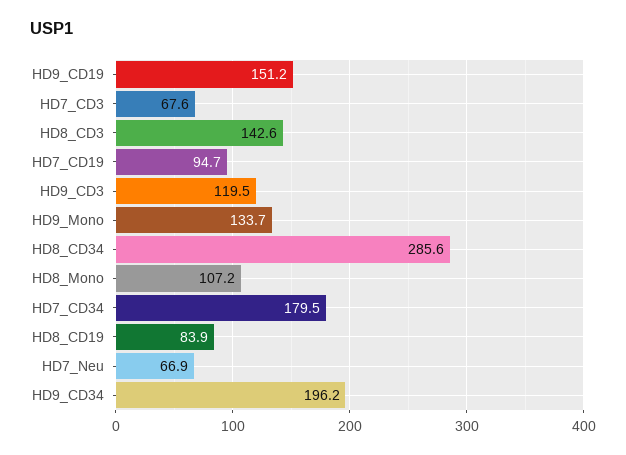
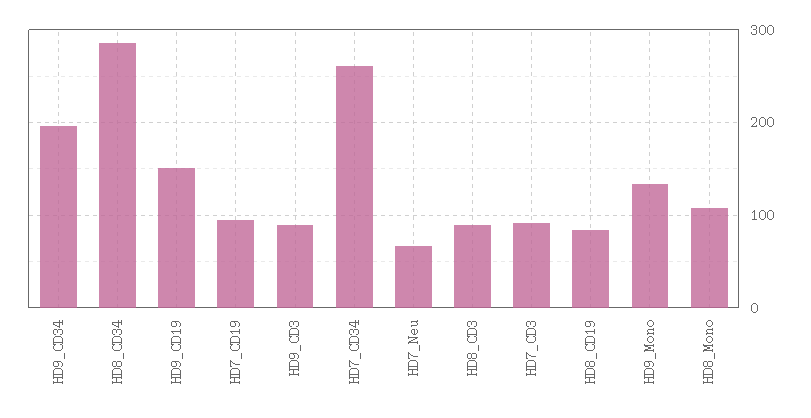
HD7_CD3: 67.6 -> 90
HD8_CD3: 142.6 -> 90
HD9_CD3: 119.5 -> 90
HD7_CD34: 179.5 -> 260

